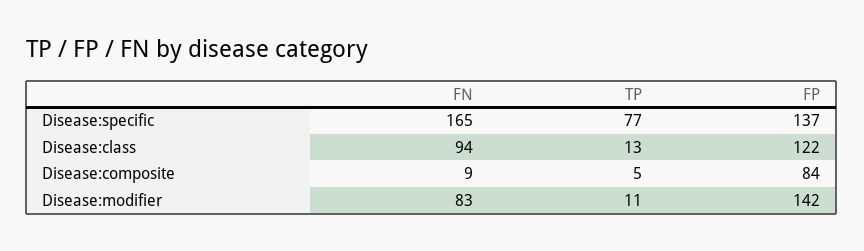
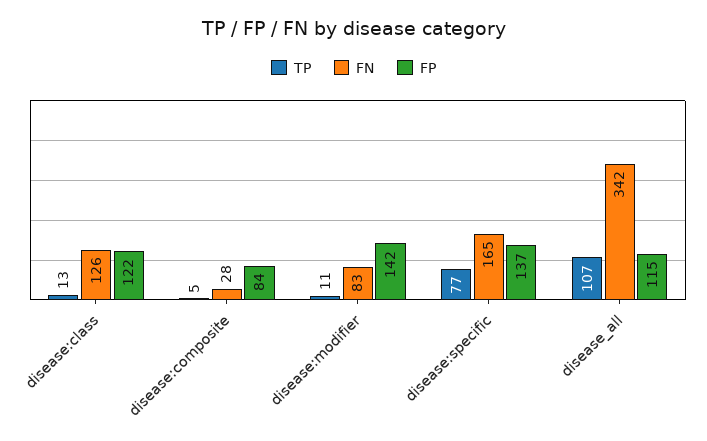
FN, Disease:class: 94 -> 126
FN, Disease:composite: 9 -> 28
TP, disease_all: none -> 107
FN, disease_all: none -> 342
FP, disease_all: none -> 115

